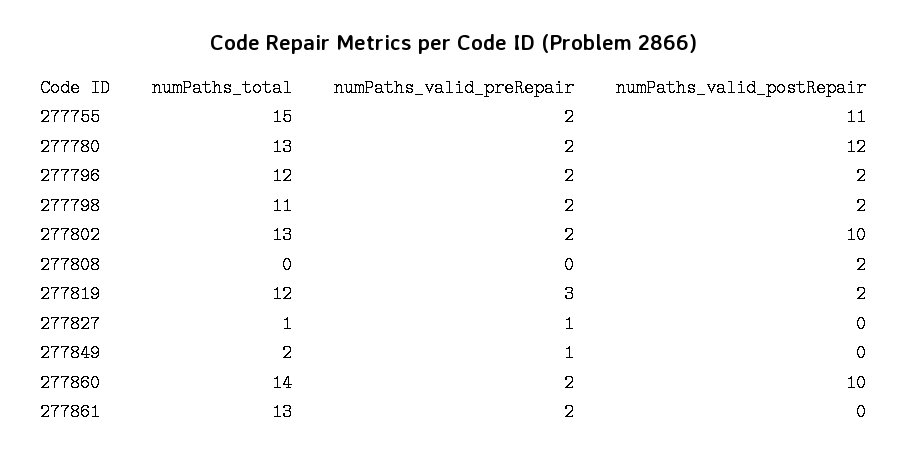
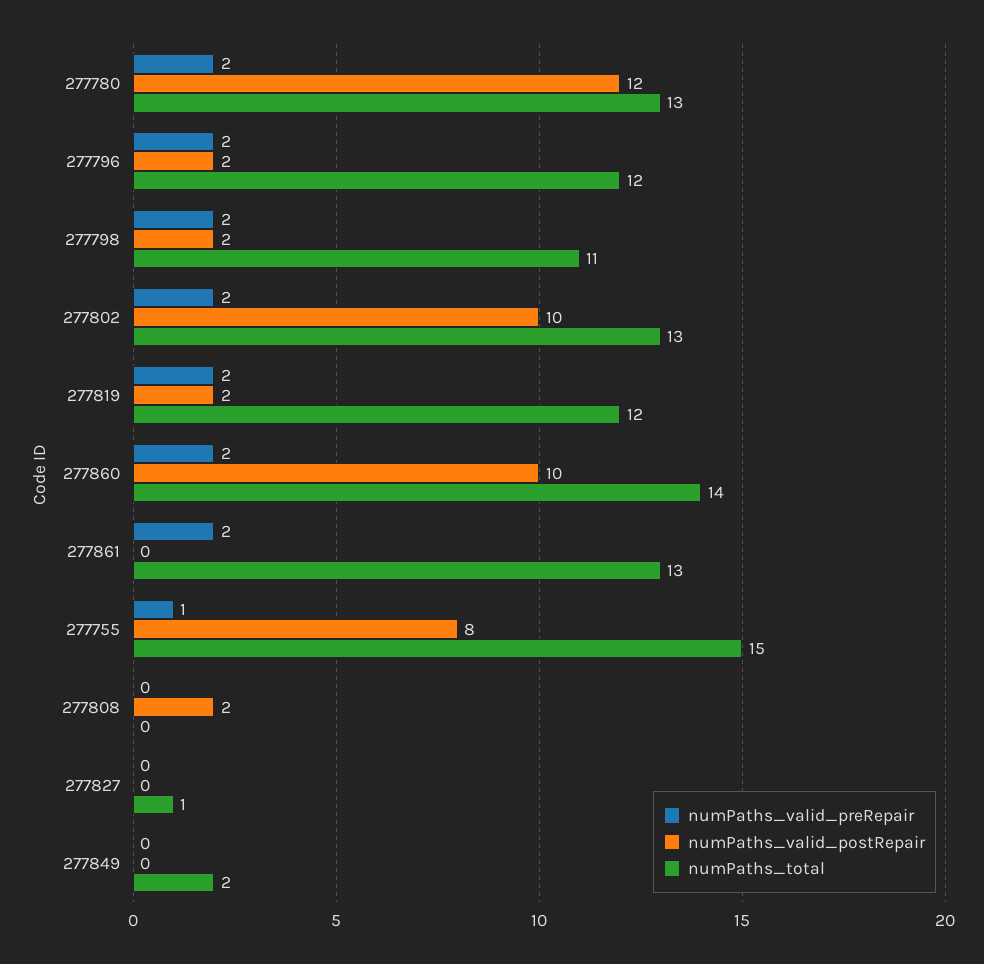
numPaths_valid_preRepair, 277755: 2 -> 1
numPaths_valid_postRepair, 277755: 11 -> 8
numPaths_valid_preRepair, 277819: 3 -> 2
numPaths_valid_preRepair, 277827: 1 -> 0
numPaths_valid_preRepair, 277849: 1 -> 0

